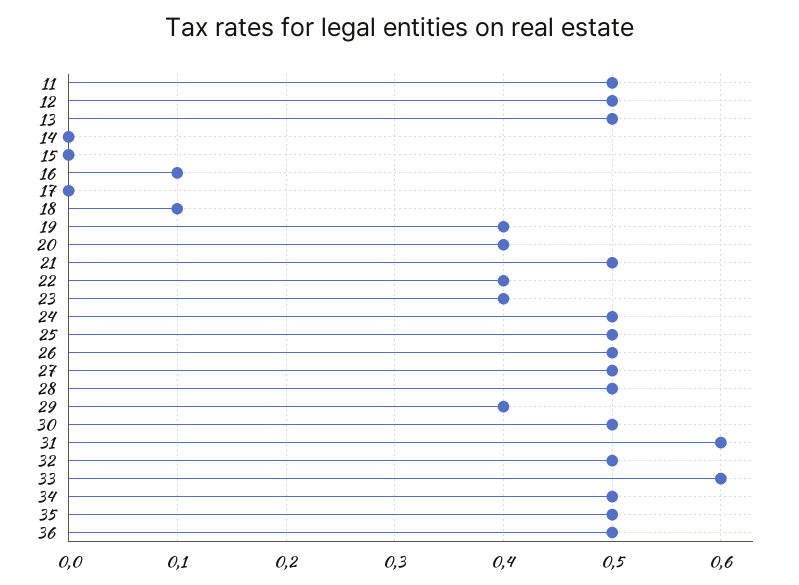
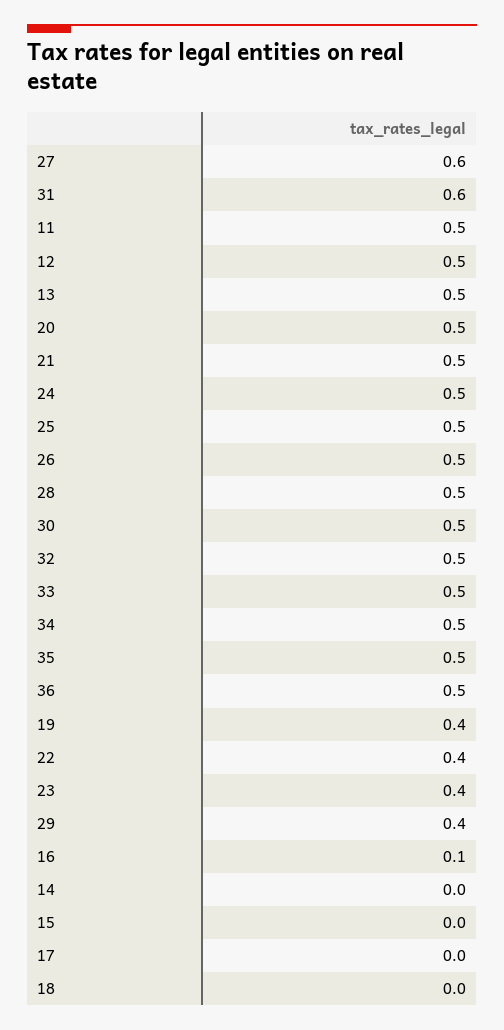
18: 0.1 -> 0
20: 0.4 -> 0.5
27: 0.5 -> 0.6
33: 0.6 -> 0.5

